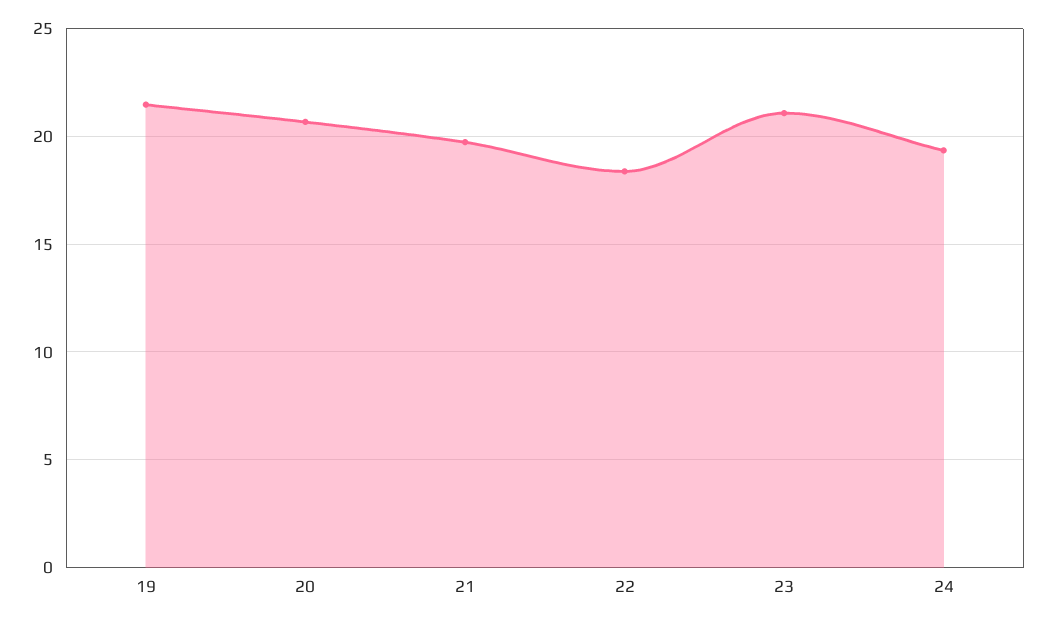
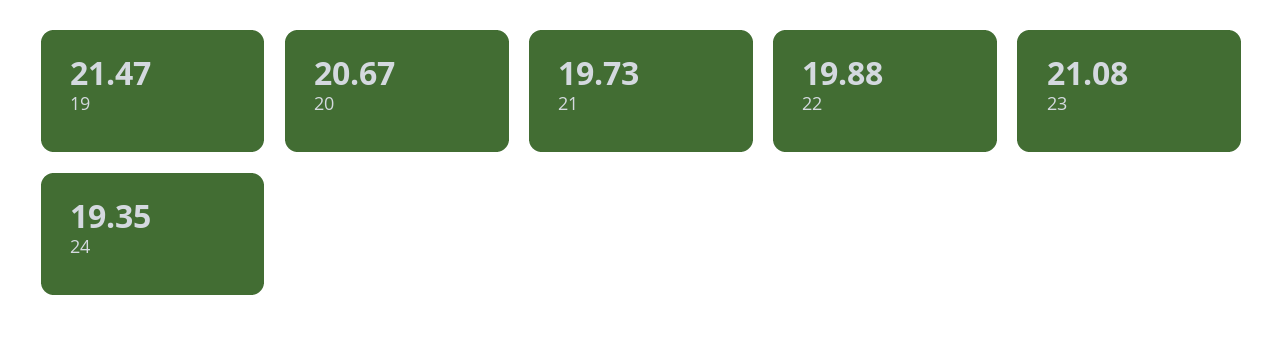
22: 18.5 -> 19.88

